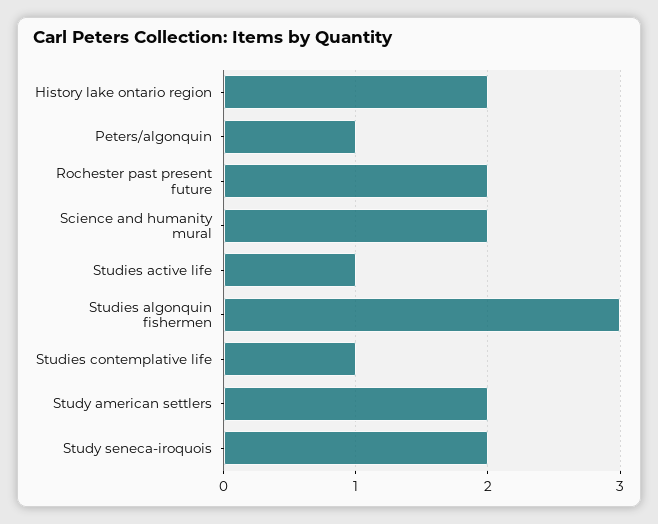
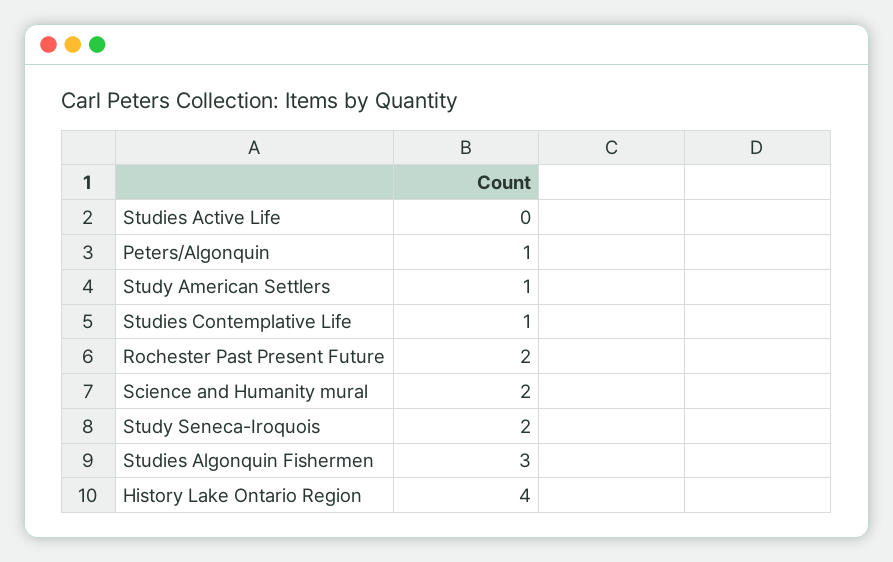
History lake ontario region: 2 -> 4
Studies active life: 1 -> 0
Study american settlers: 2 -> 1

